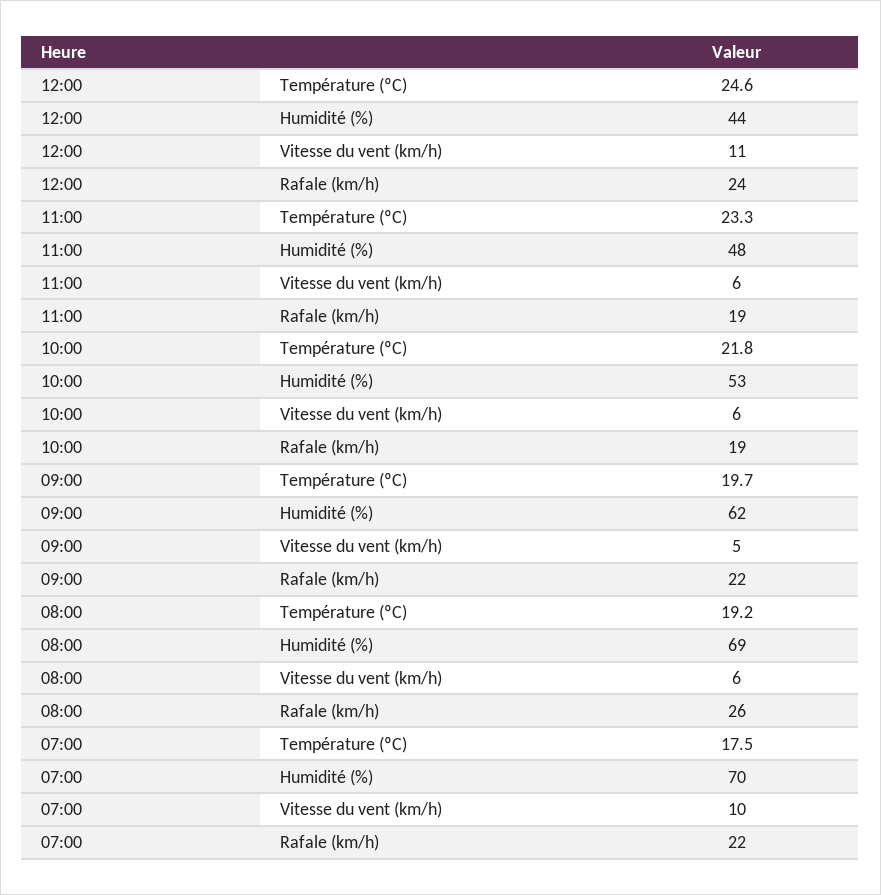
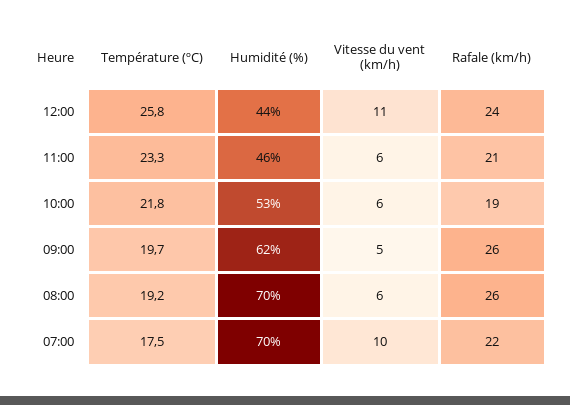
12:00, Température (ºC): 24.6 -> 25.8
11:00, Humidité (%): 48 -> 46
11:00, Rafale (km/h): 19 -> 21
09:00, Rafale (km/h): 22 -> 26
08:00, Humidité (%): 69 -> 70

